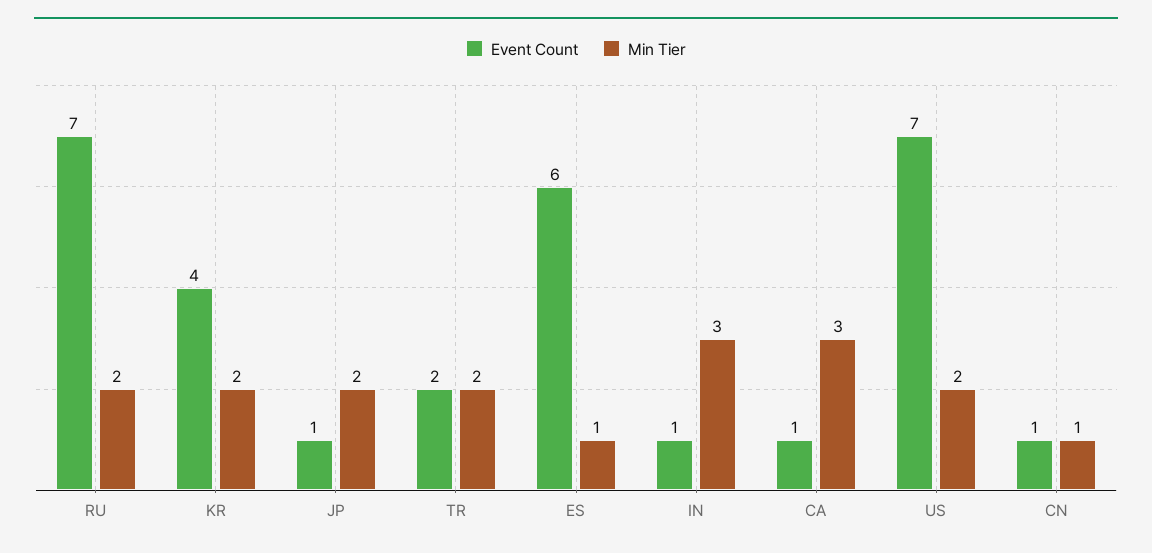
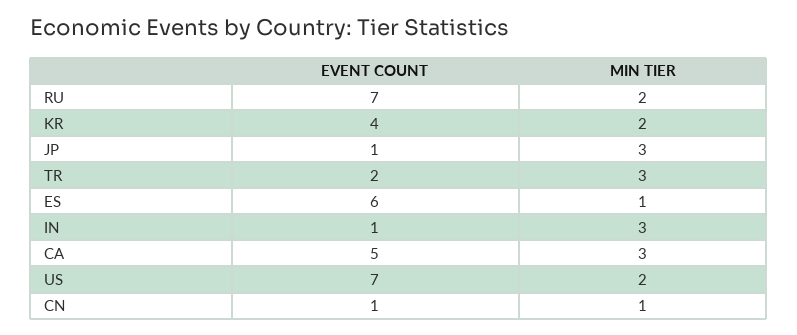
Min Tier, JP: 2 -> 3
Min Tier, TR: 2 -> 3
Event Count, CA: 1 -> 5

